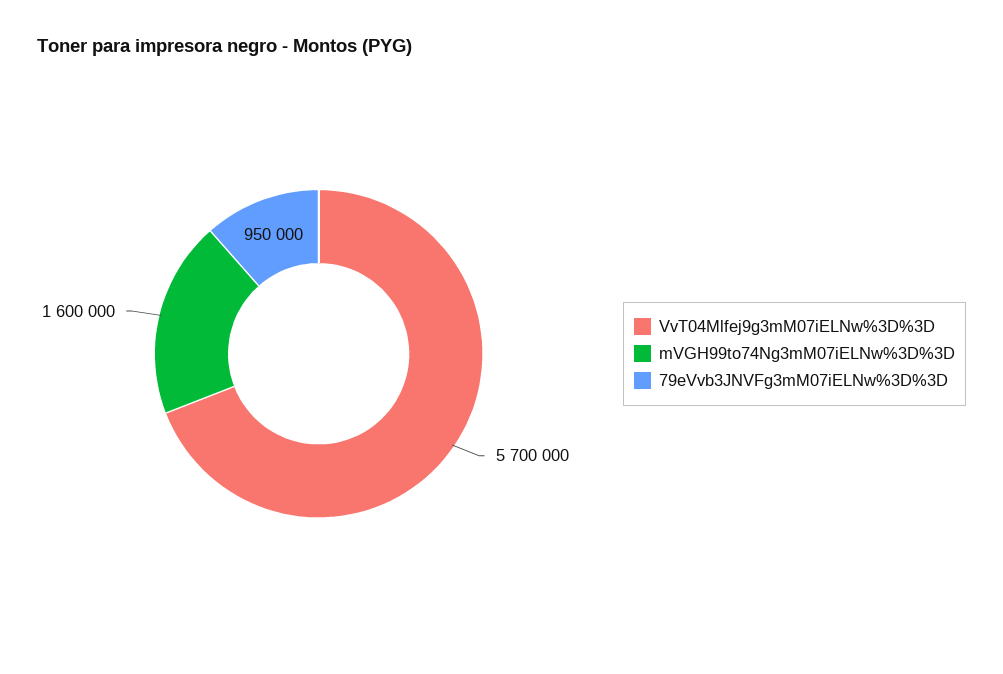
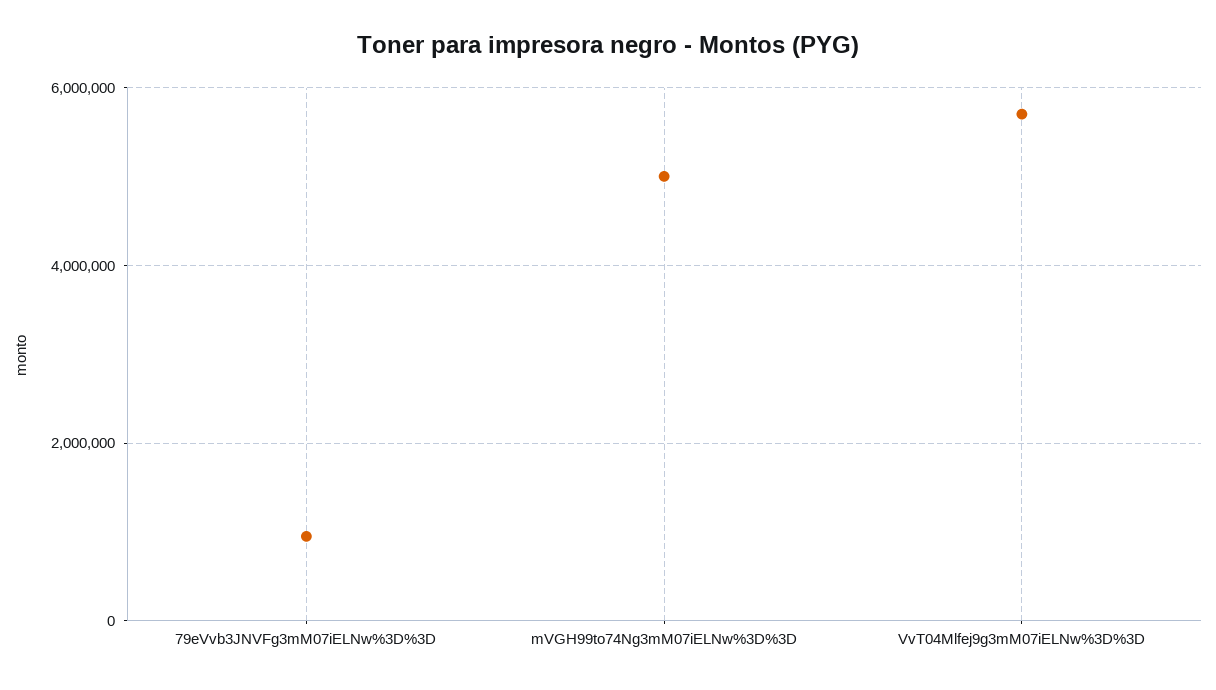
mVGH99to74Ng3mM07iELNw%3D%3D: 1600000 -> 5000000

